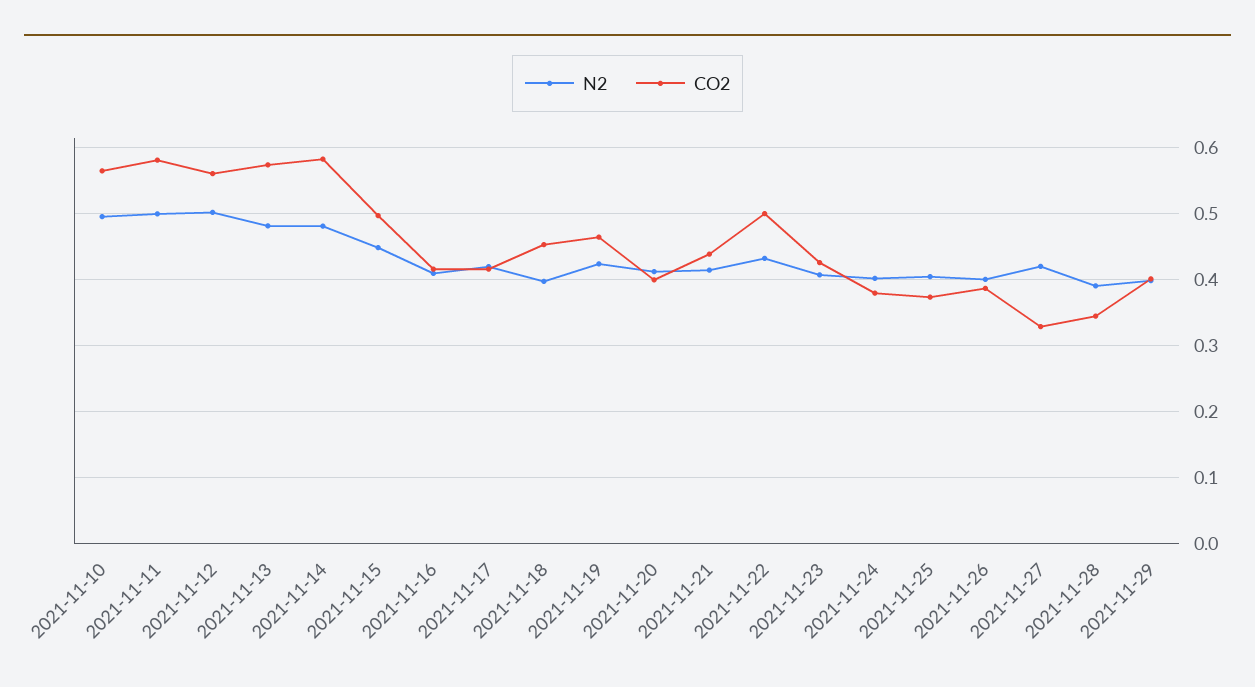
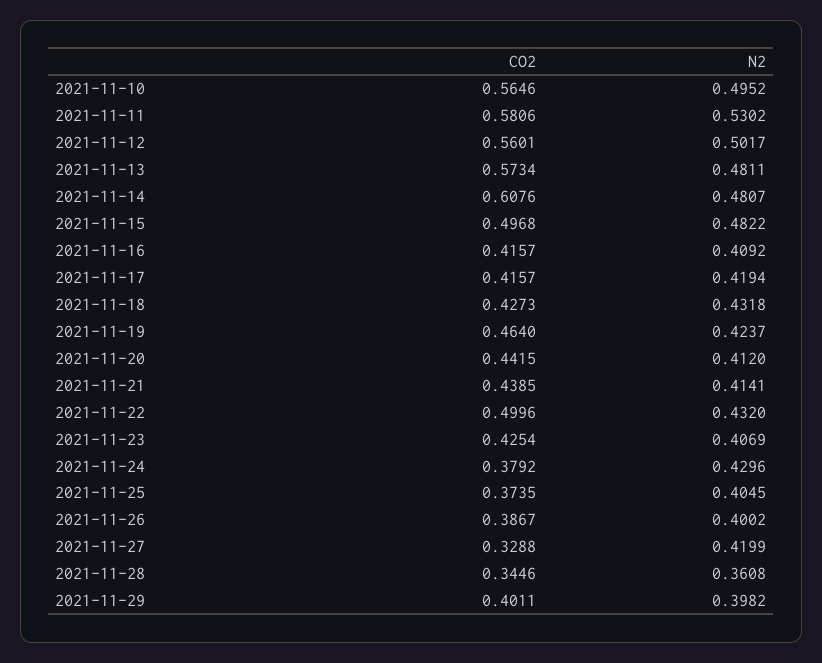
N2, 2021-11-11: 0.5 -> 0.5302
CO2, 2021-11-14: 0.58 -> 0.6076
N2, 2021-11-15: 0.45 -> 0.4822
N2, 2021-11-18: 0.4 -> 0.4318
CO2, 2021-11-18: 0.45 -> 0.4273
CO2, 2021-11-20: 0.4 -> 0.4415
N2, 2021-11-24: 0.4 -> 0.4296
N2, 2021-11-28: 0.39 -> 0.3608

